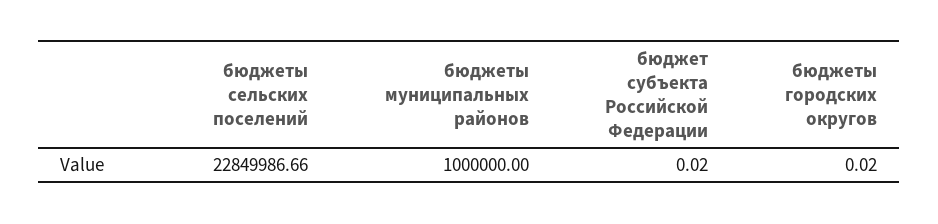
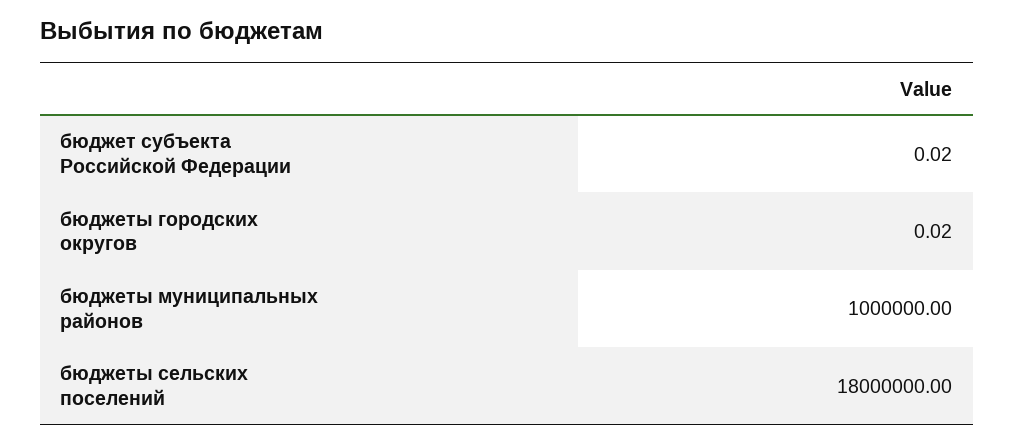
бюджеты сельских поселений: 22849986.66 -> 18000000

